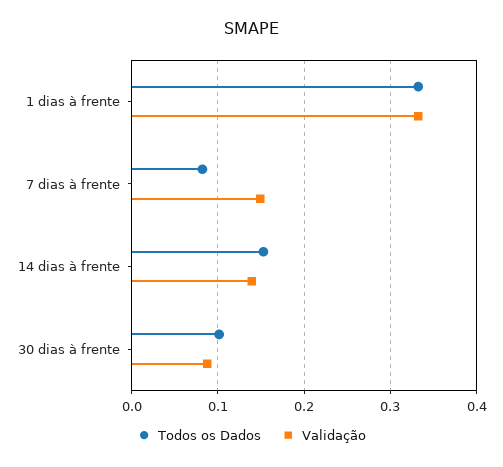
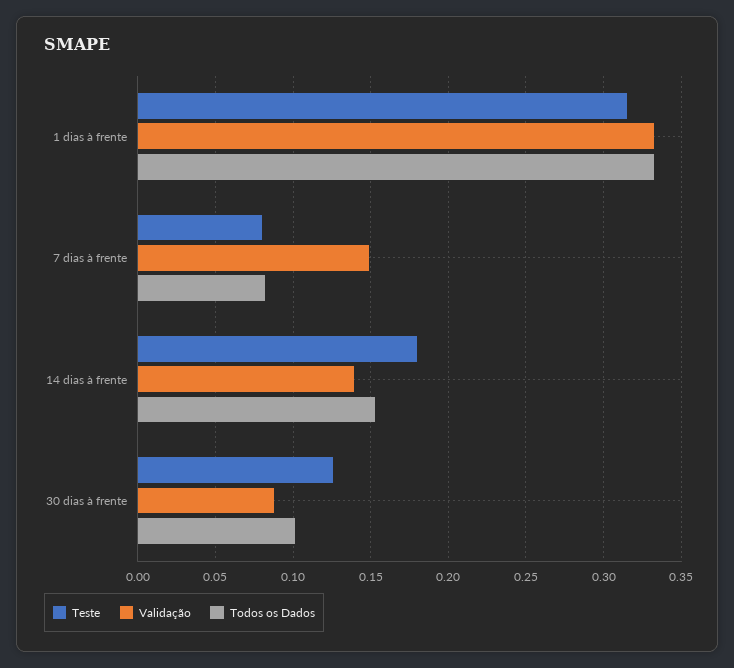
Teste, 1 dias à frente: none -> 0.315
Teste, 7 dias à frente: none -> 0.08
Teste, 14 dias à frente: none -> 0.18
Teste, 30 dias à frente: none -> 0.125

